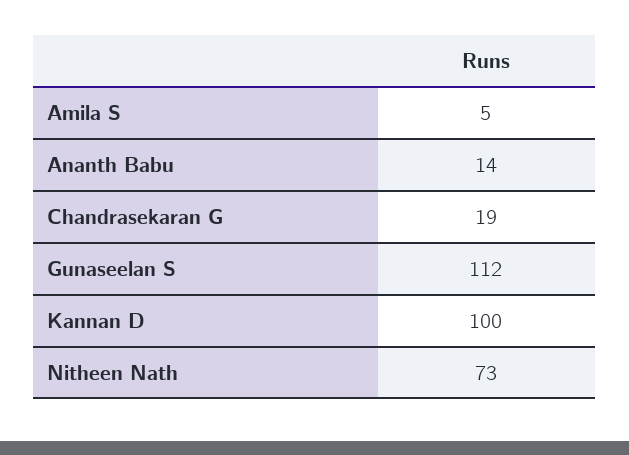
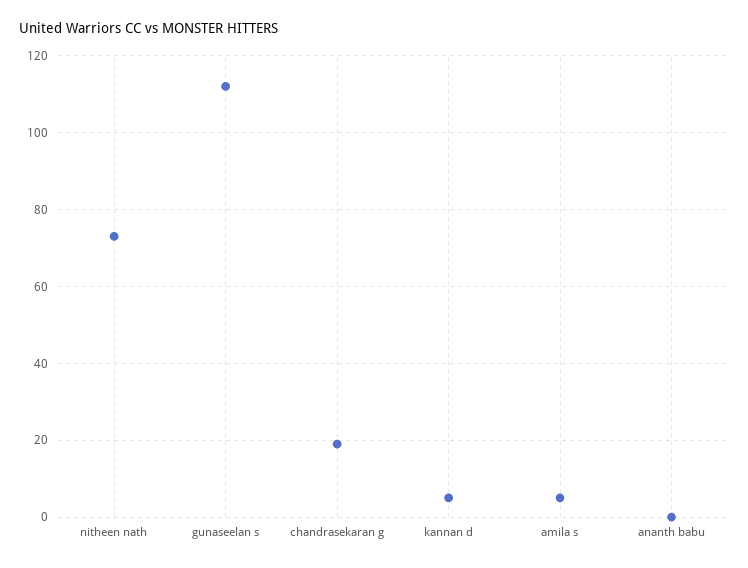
Ananth Babu: 14 -> 0
Kannan D: 100 -> 5

